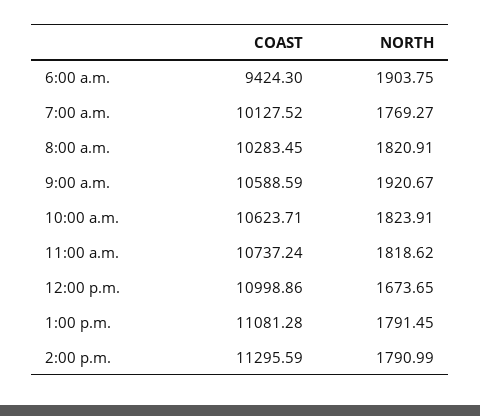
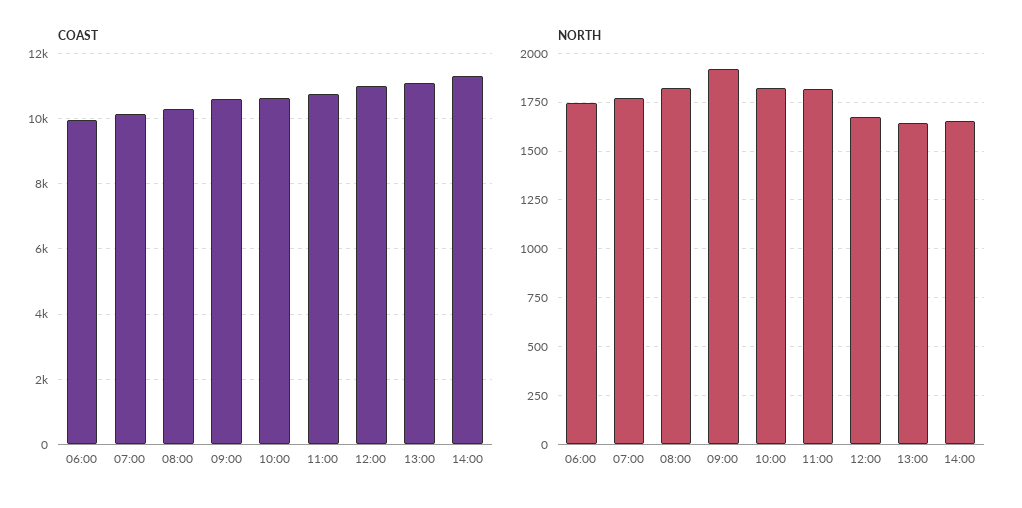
COAST, 6:00 a.m.: 9424.3 -> 10000
NORTH, 6:00 a.m.: 1903.75 -> 1750
NORTH, 1:00 p.m.: 1791.45 -> 1650
NORTH, 2:00 p.m.: 1790.99 -> 1650

